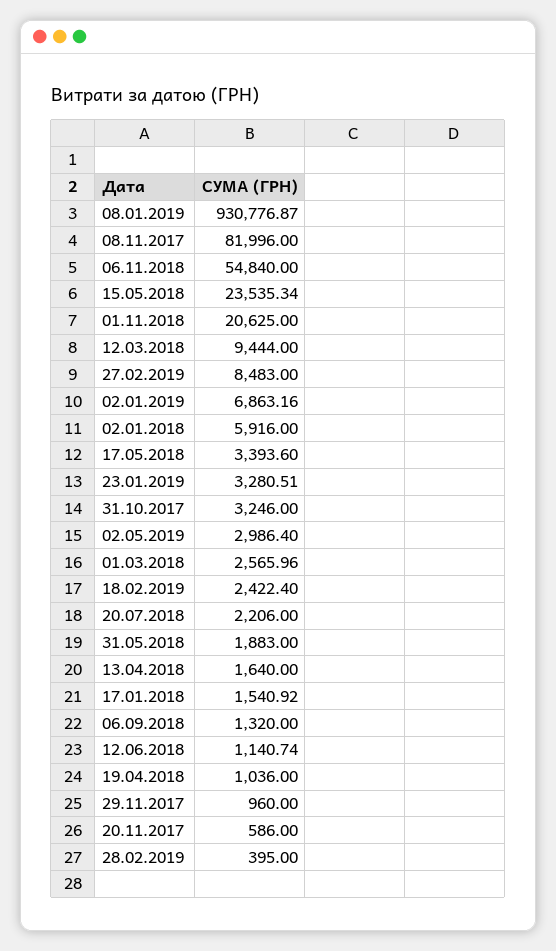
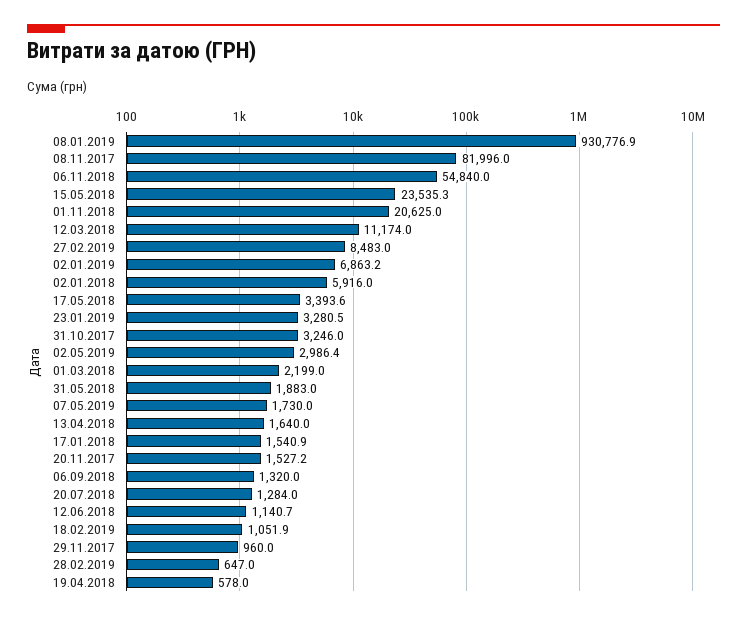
12.03.2018: 9444 -> 11174
01.03.2018: 2565.96 -> 2199
18.02.2019: 2422.4 -> 1051.9
20.07.2018: 2206 -> 1284
19.04.2018: 1036 -> 578
20.11.2017: 586 -> 1527.2
28.02.2019: 395 -> 647
07.05.2019: none -> 1730

